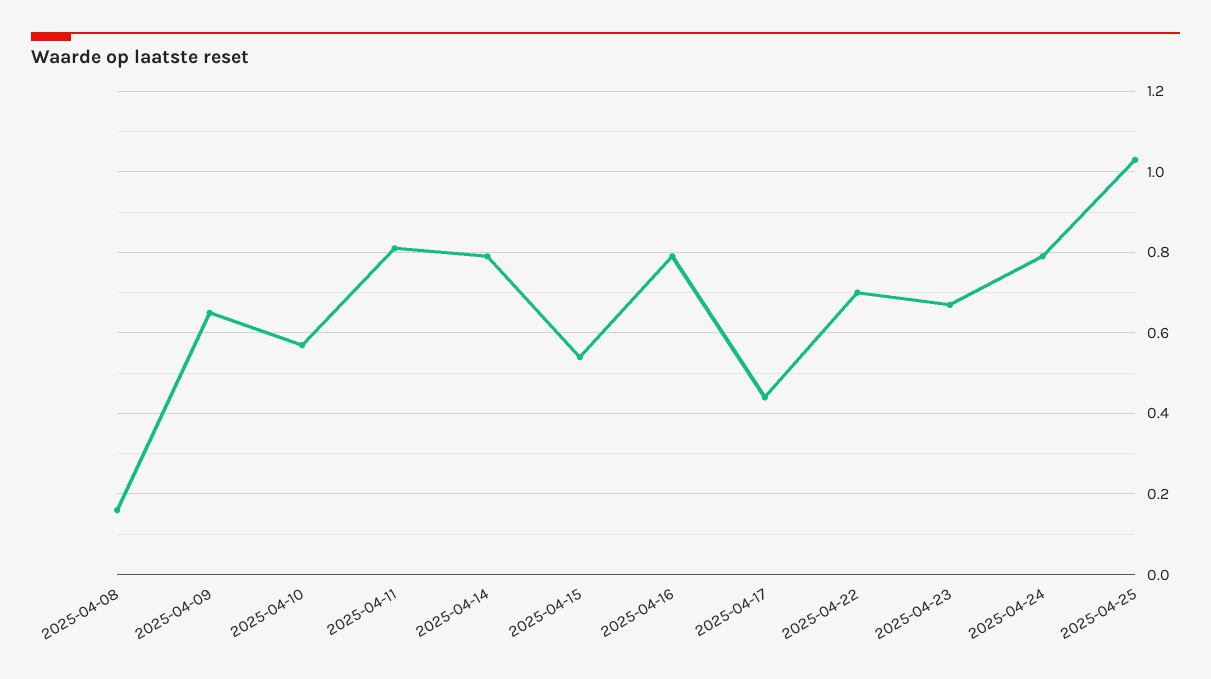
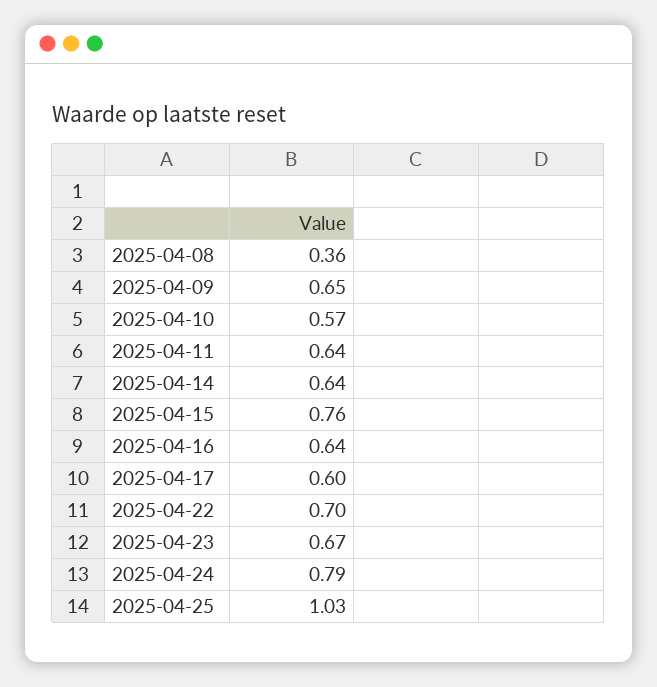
2025-04-08: 0.15 -> 0.36
2025-04-11: 0.8 -> 0.64
2025-04-14: 0.8 -> 0.64
2025-04-15: 0.55 -> 0.76
2025-04-16: 0.8 -> 0.64
2025-04-17: 0.45 -> 0.6

